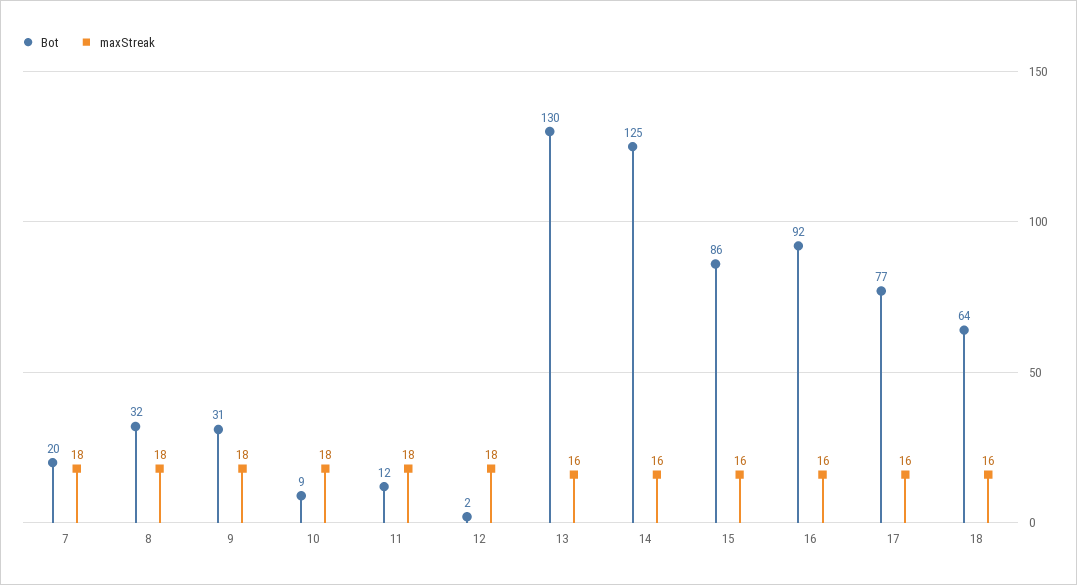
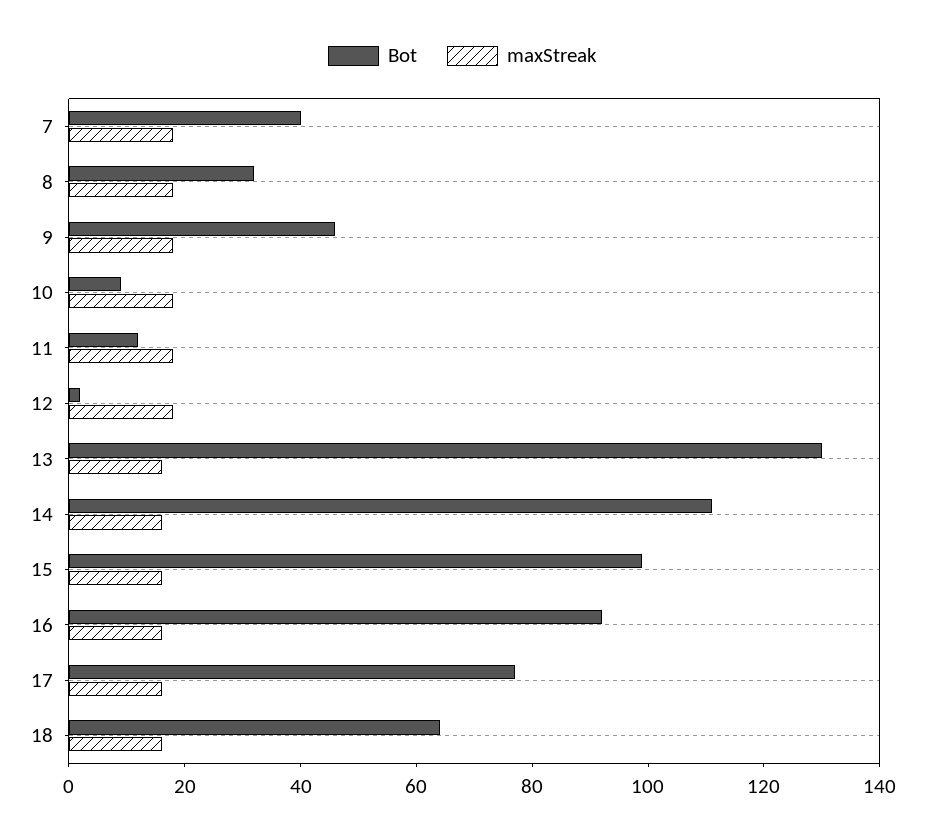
Bot, 7: 20 -> 40
Bot, 9: 31 -> 45
Bot, 14: 125 -> 110
Bot, 15: 86 -> 100

